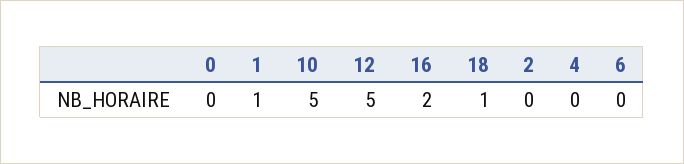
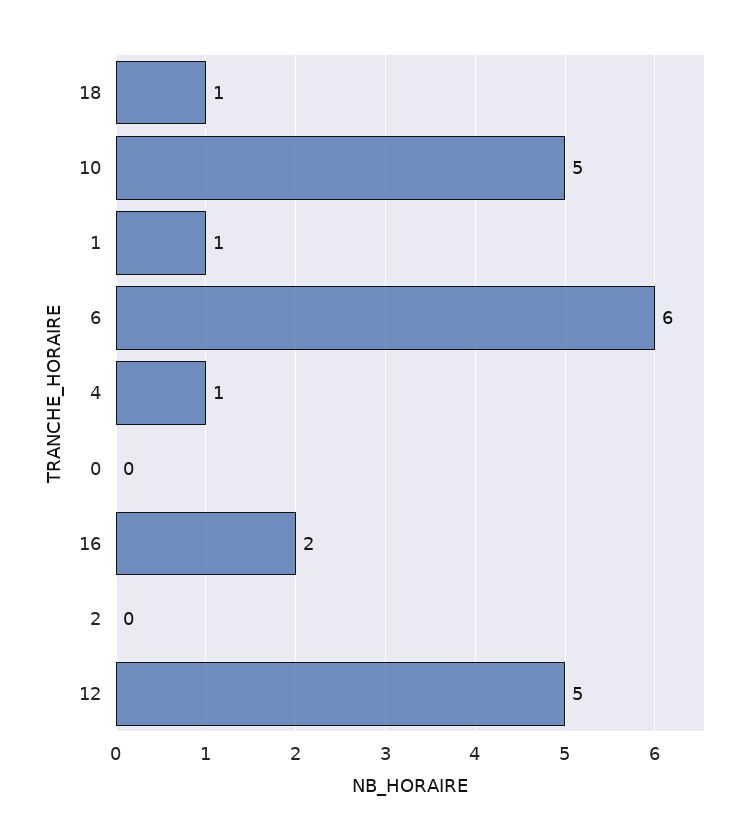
4: 0 -> 1
6: 0 -> 6

